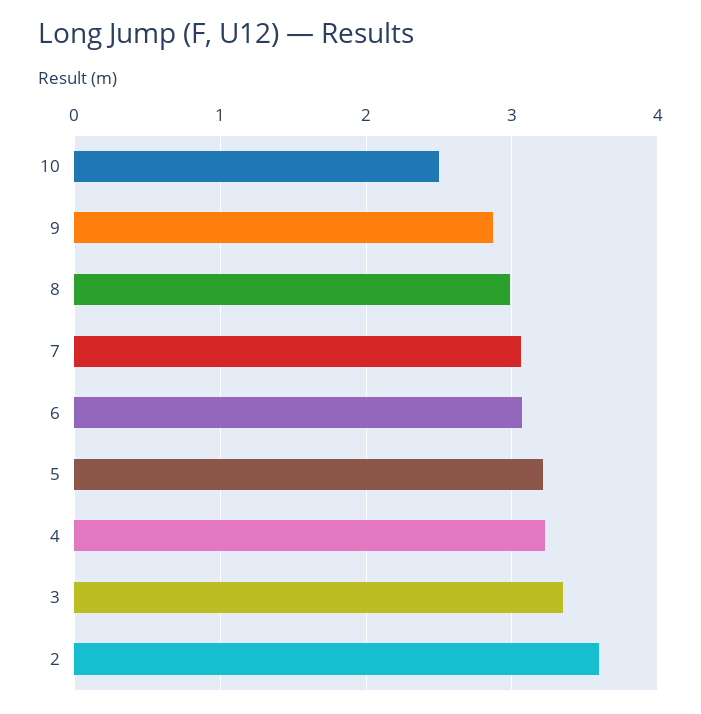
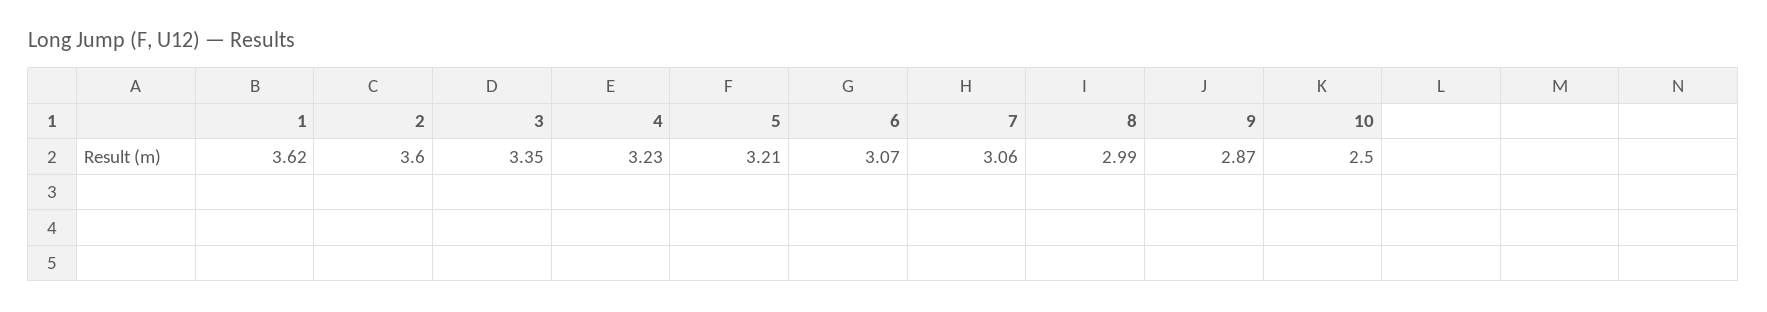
1: none -> 3.62

